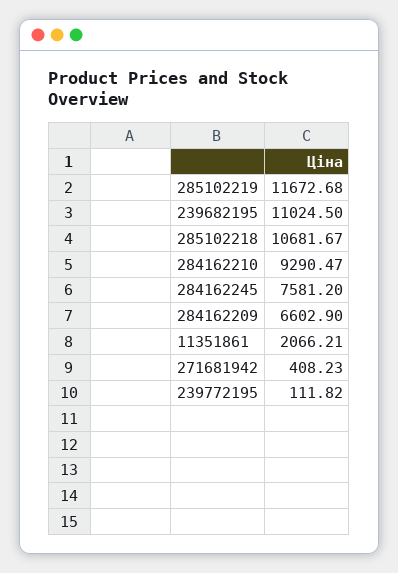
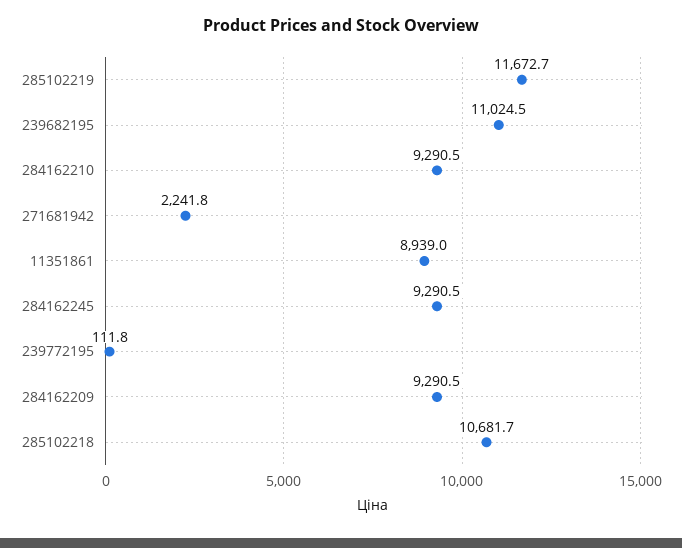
284162245: 7581.2 -> 9290.5
284162209: 6602.9 -> 9290.5
11351861: 2066.21 -> 8939
271681942: 408.23 -> 2241.8

